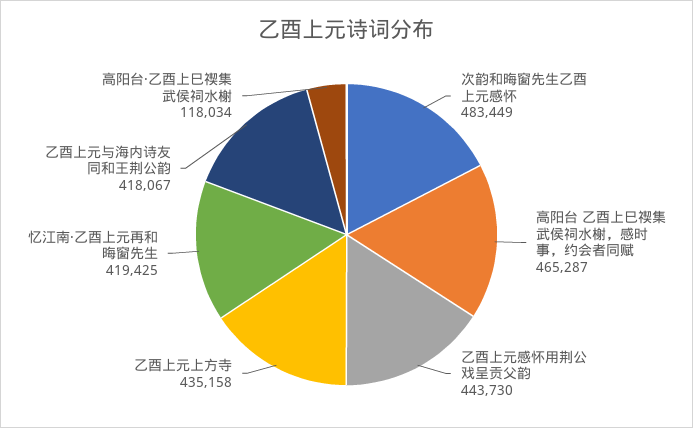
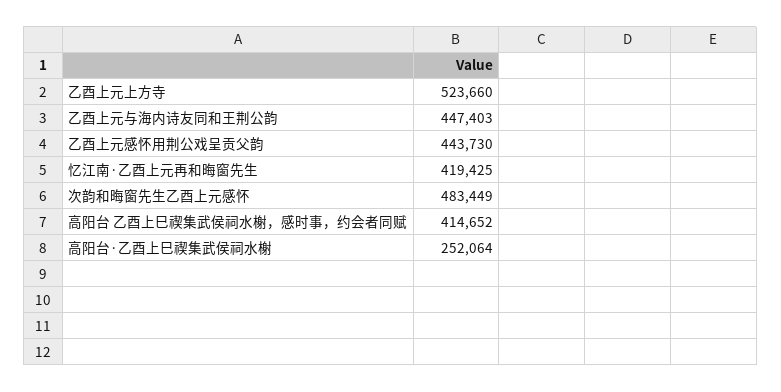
高阳台 乙酉上巳禊集武侯祠水榭，感时事，约会者同赋: 465287 -> 414652
乙酉上元上方寺: 435158 -> 523660
乙酉上元与海内诗友同和王荆公韵: 418067 -> 447403
高阳台·乙酉上巳禊集武侯祠水榭: 118034 -> 252064

